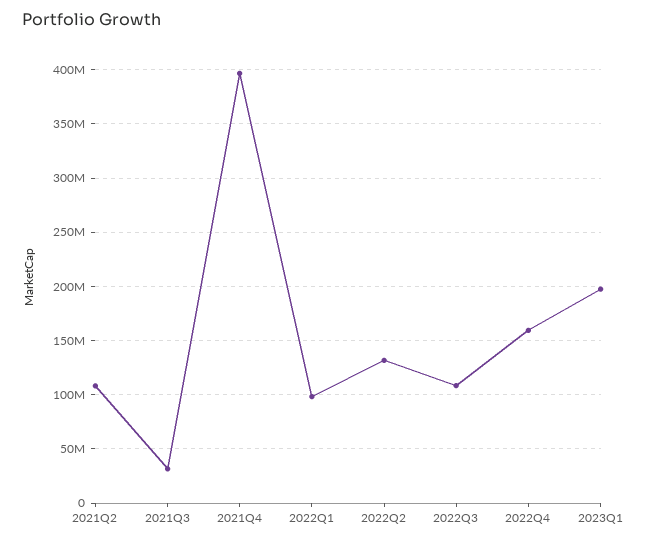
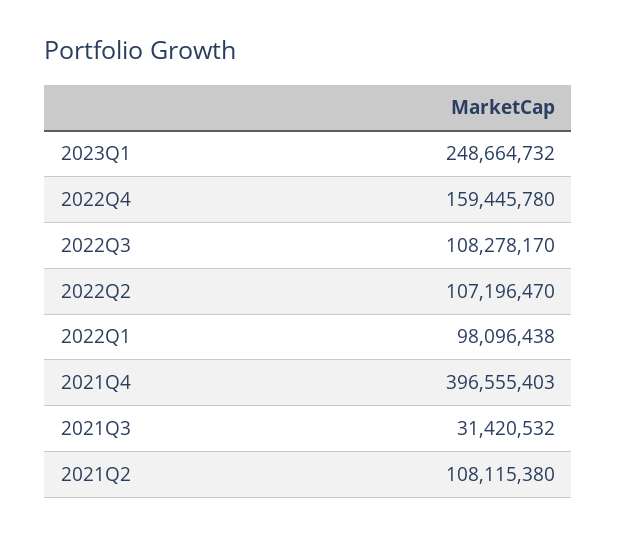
2022Q2: 130000000 -> 107196470
2023Q1: 200000000 -> 248664732

